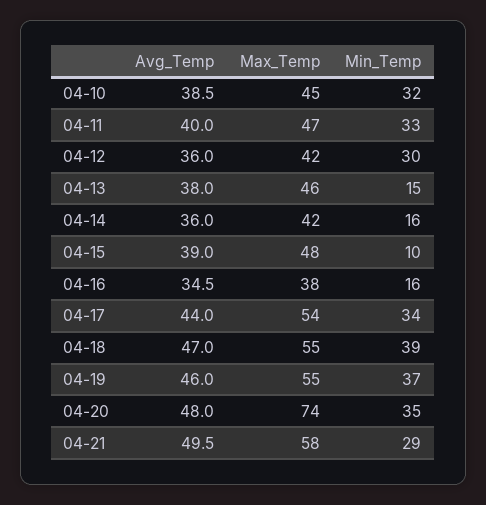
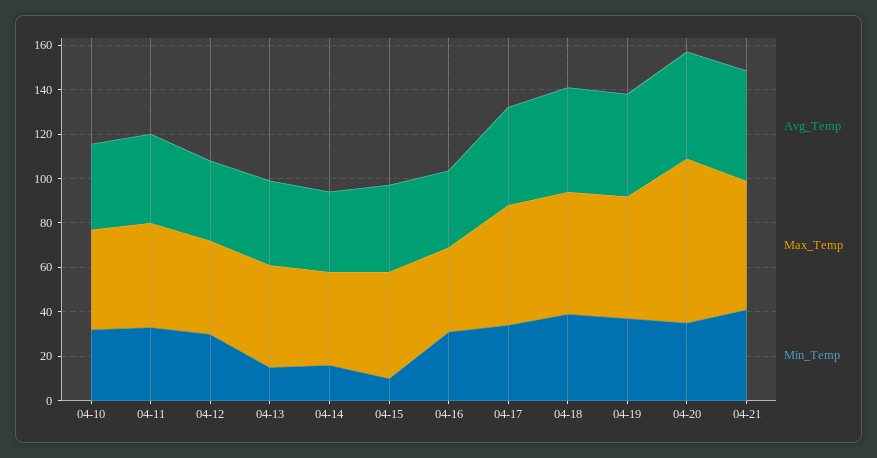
Min_Temp, 04-16: 16 -> 30
Min_Temp, 04-21: 29 -> 40

